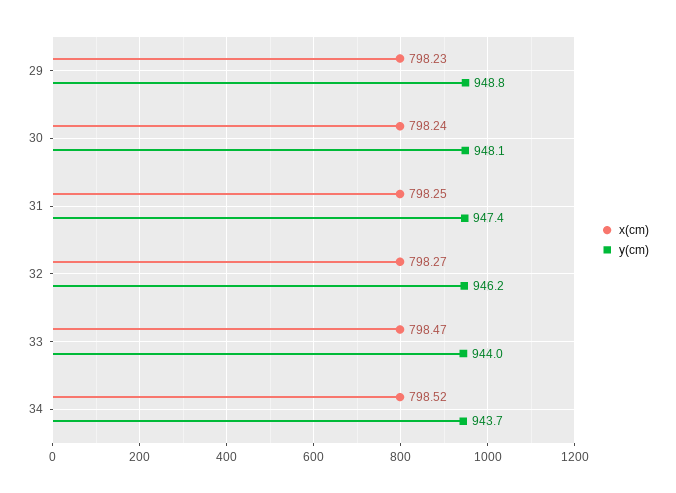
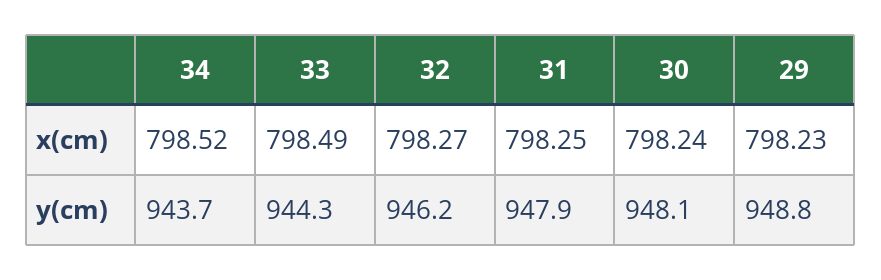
y(cm), 31: 947.4 -> 947.9
x(cm), 33: 798.47 -> 798.49
y(cm), 33: 944 -> 944.3

